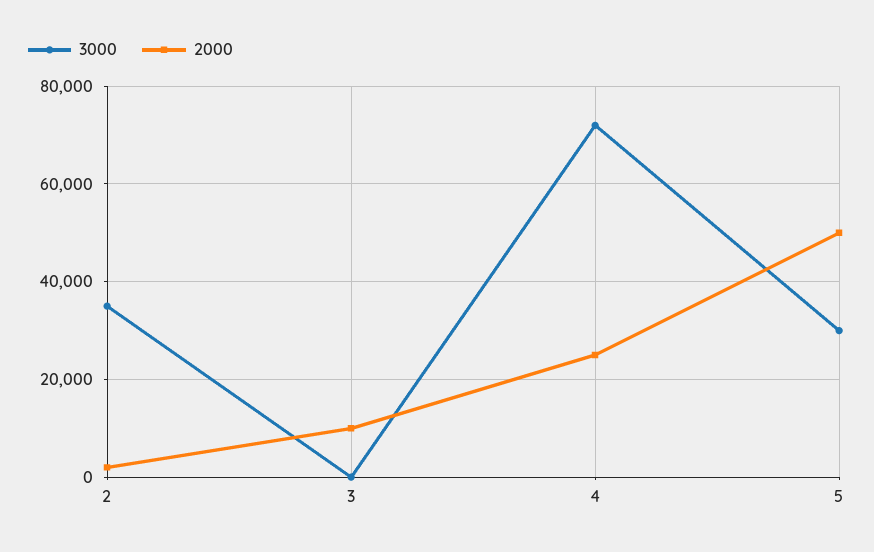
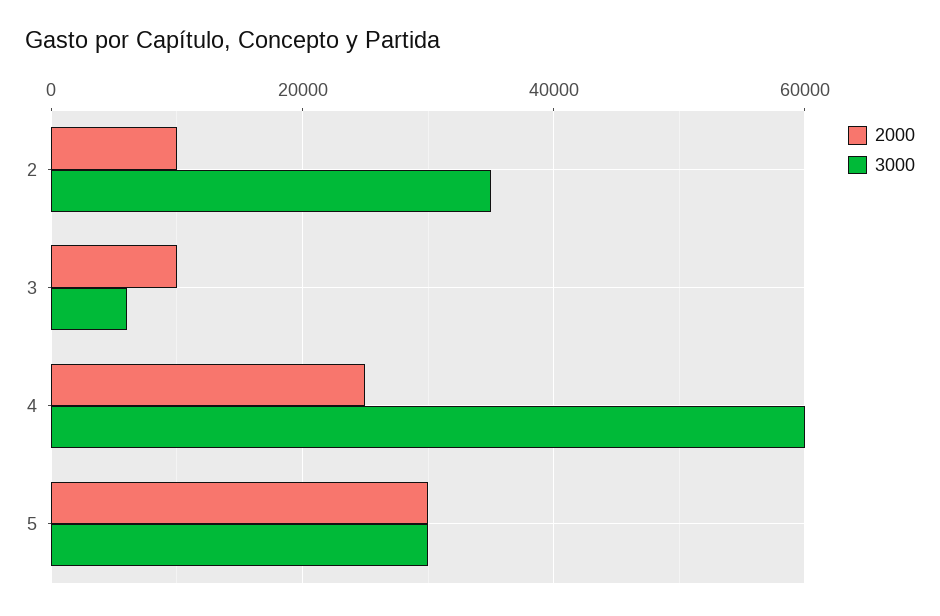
2000, 2: 2000 -> 10000
3000, 3: 0 -> 6000
3000, 4: 72000 -> 60000
2000, 5: 50000 -> 30000

